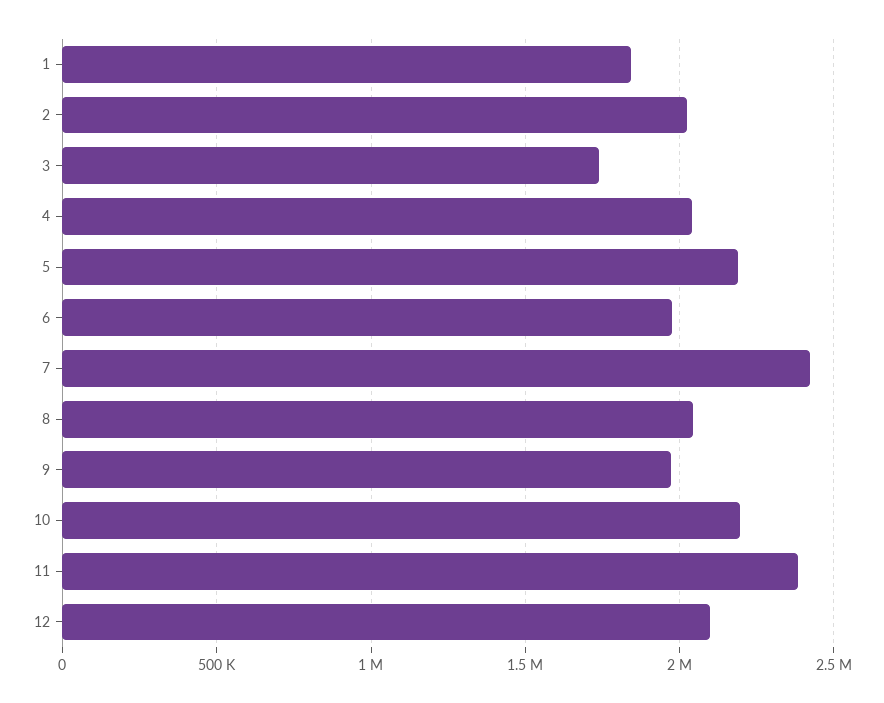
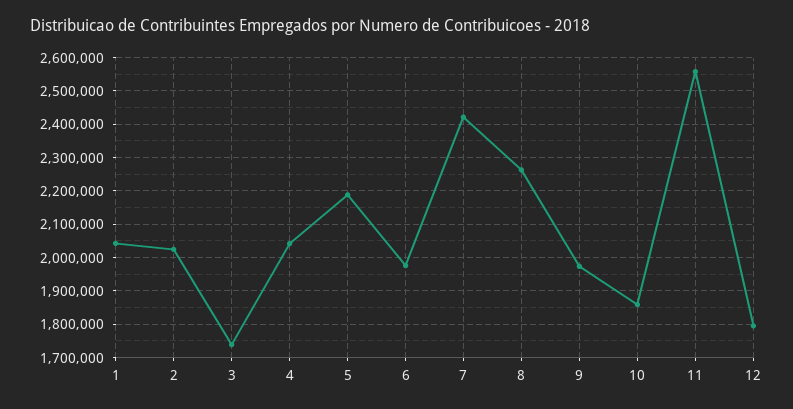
1: 1850000 -> 2040000
8: 2050000 -> 2260000
10: 2200000 -> 1860000
11: 2400000 -> 2560000
12: 2100000 -> 1800000

